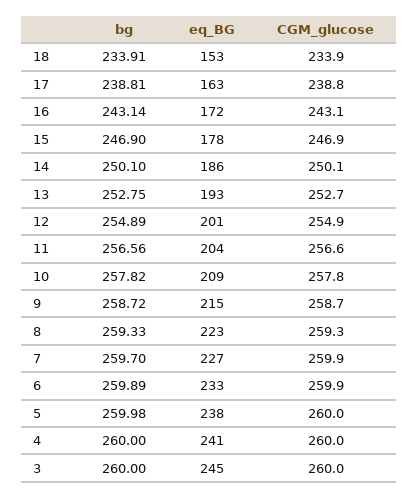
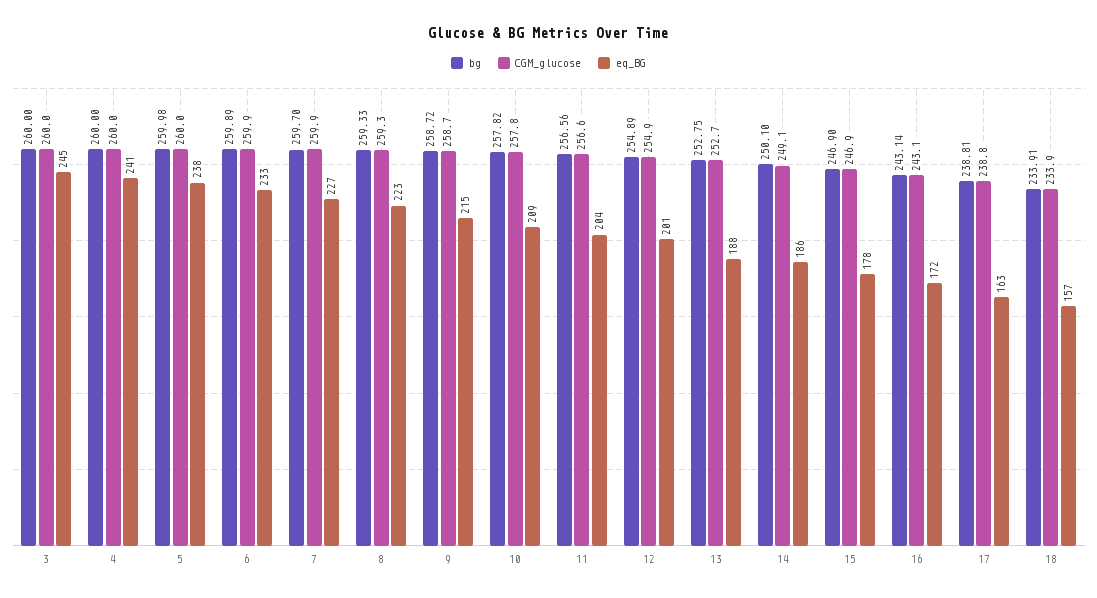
eq_BG, 18: 153 -> 157
CGM_glucose, 14: 250.1 -> 249.1
eq_BG, 13: 193 -> 188

